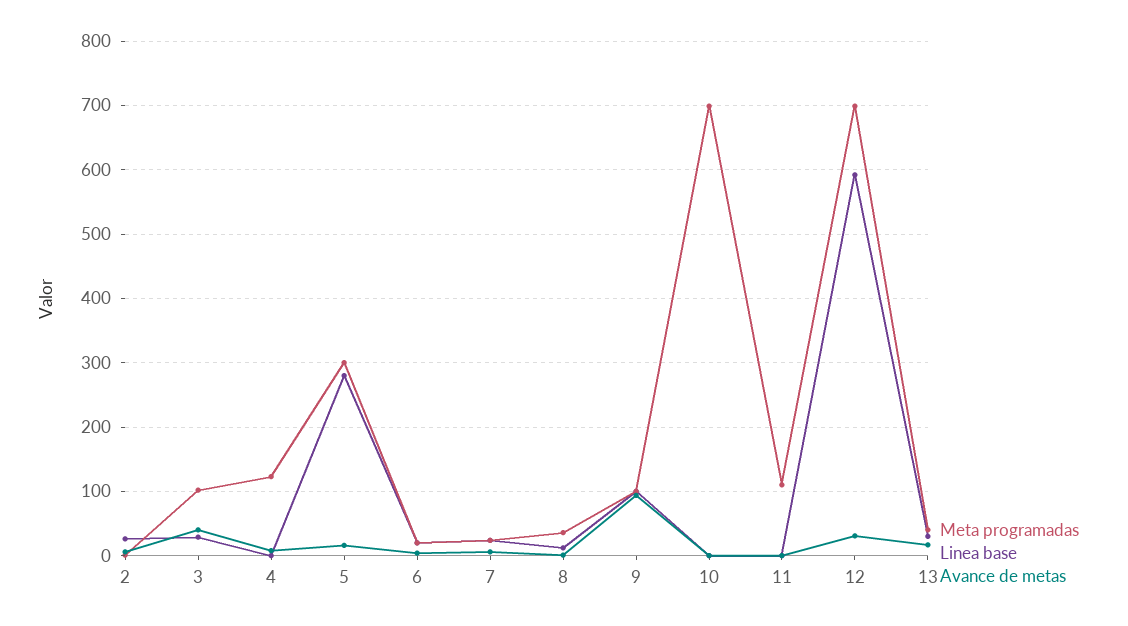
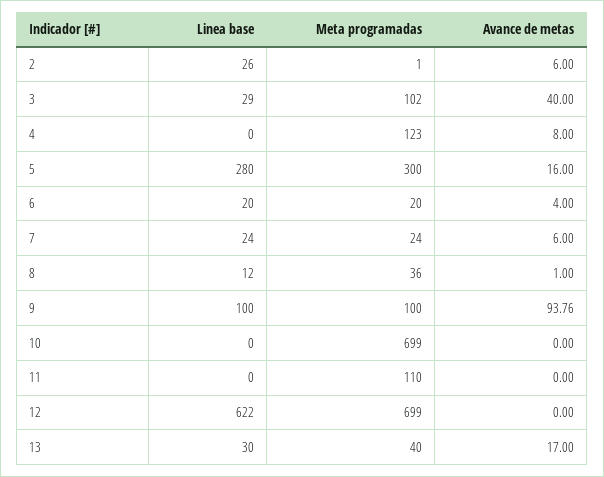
Linea base, 12: 590 -> 622
Avance de metas, 12: 30 -> 0

